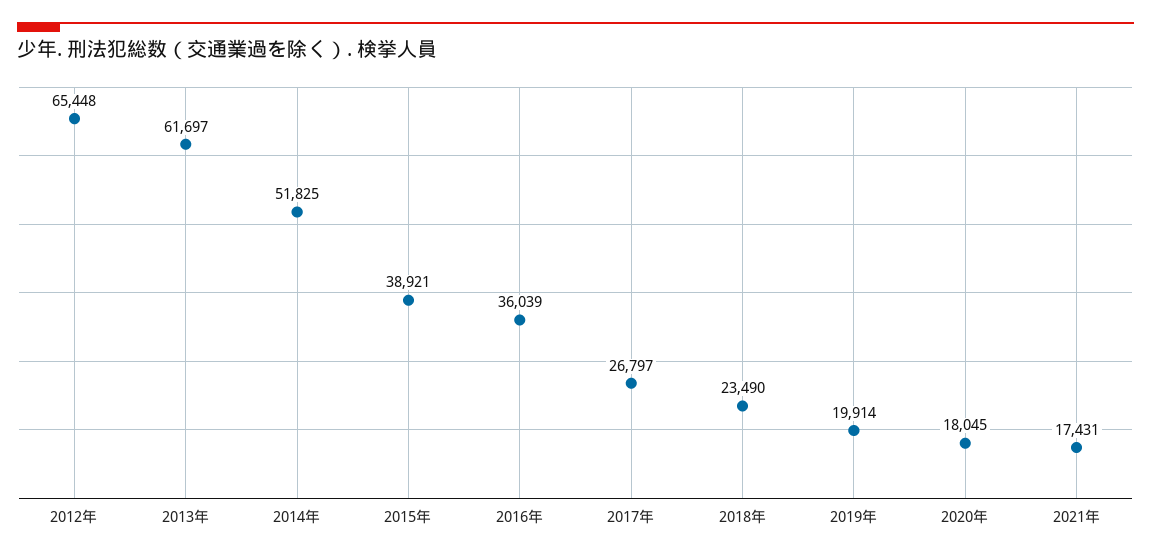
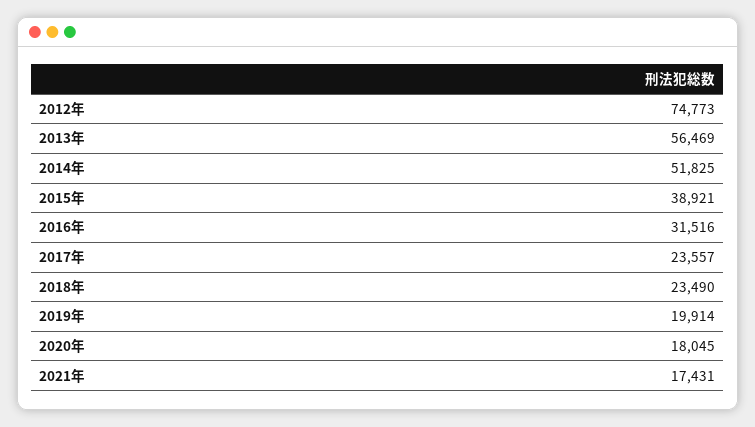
2012年: 65448 -> 74773
2013年: 61697 -> 56469
2016年: 36039 -> 31516
2017年: 26797 -> 23557

